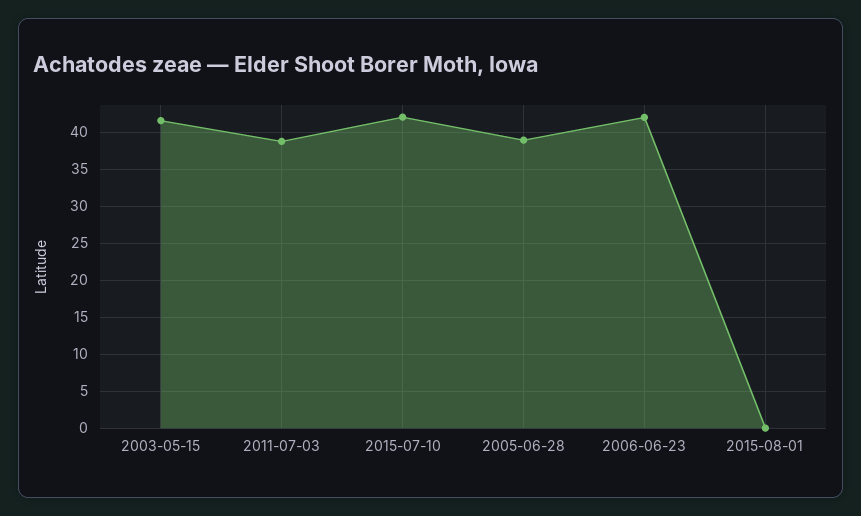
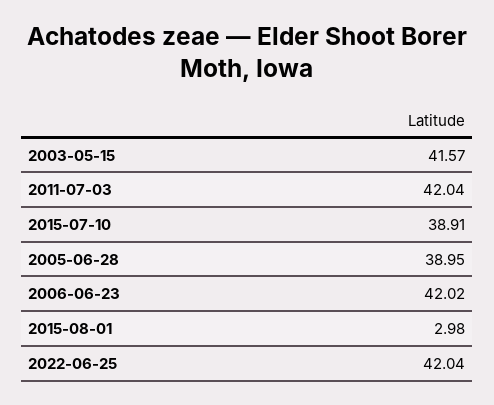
2011-07-03: 39 -> 42.04
2015-07-10: 42 -> 38.91
2015-08-01: 0 -> 2.98
2022-06-25: none -> 42.04

